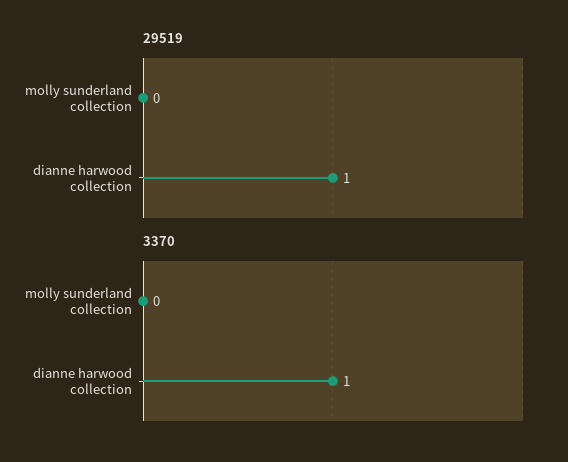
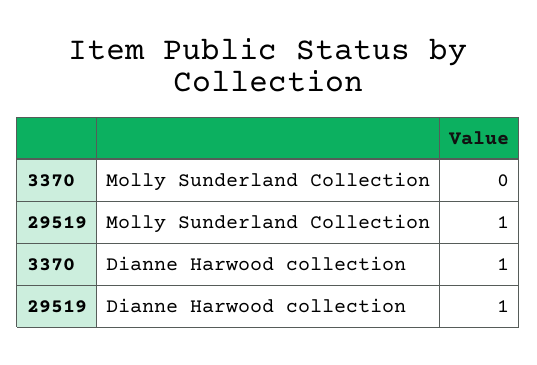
29519, molly sunderland collection: 0 -> 1

